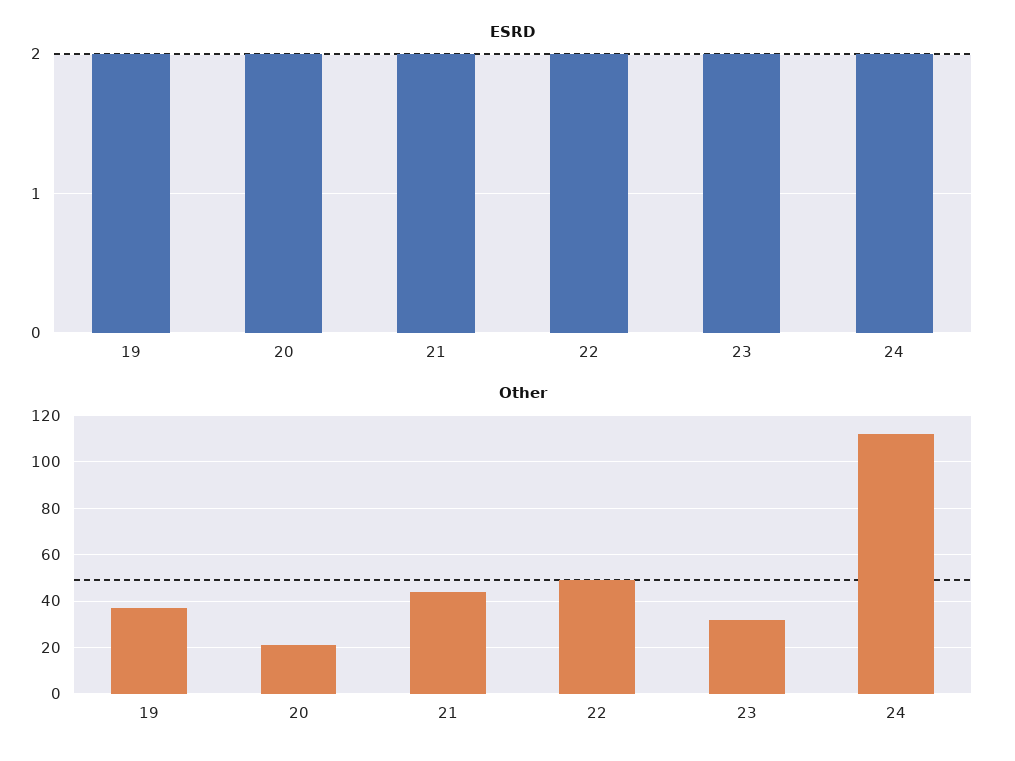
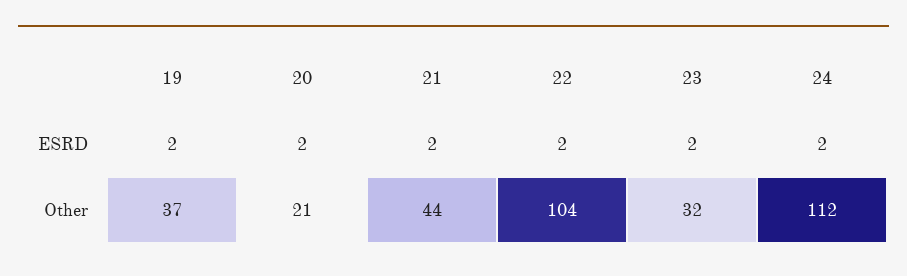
Other, 22: 50 -> 104

